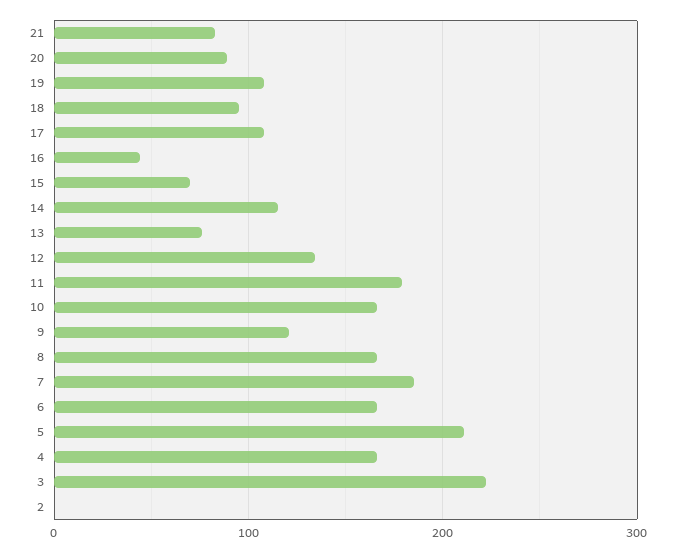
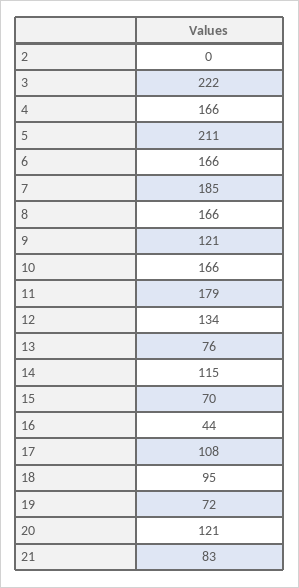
20: 90 -> 121
19: 110 -> 72

